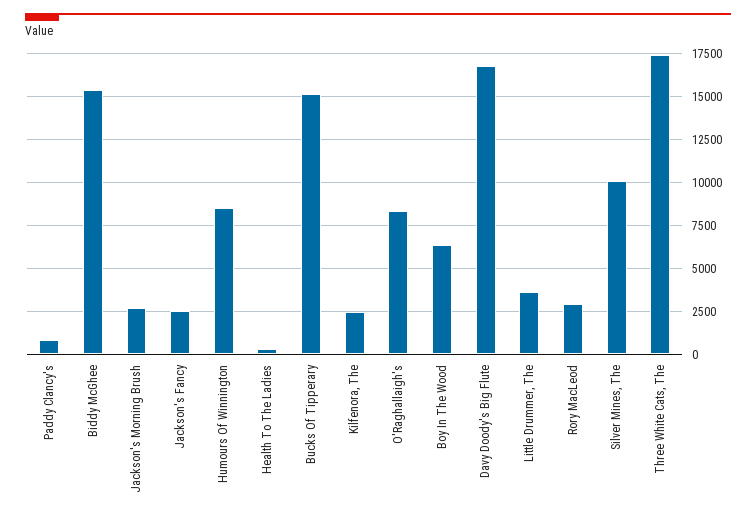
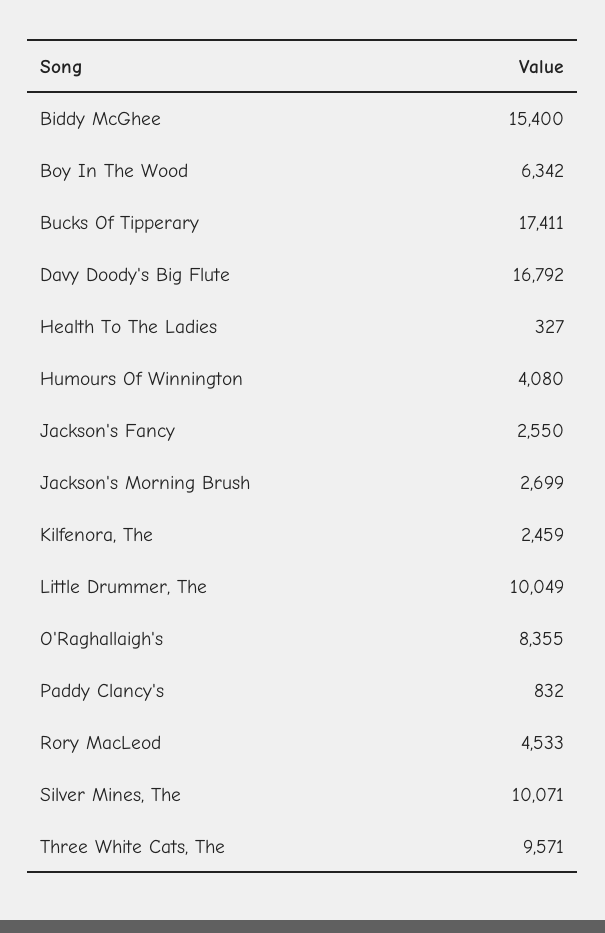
Humours Of Winnington: 8500 -> 4080
Bucks Of Tipperary: 15000 -> 17411
Little Drummer, The: 3500 -> 10049
Rory MacLeod: 3000 -> 4533
Three White Cats, The: 17500 -> 9571

